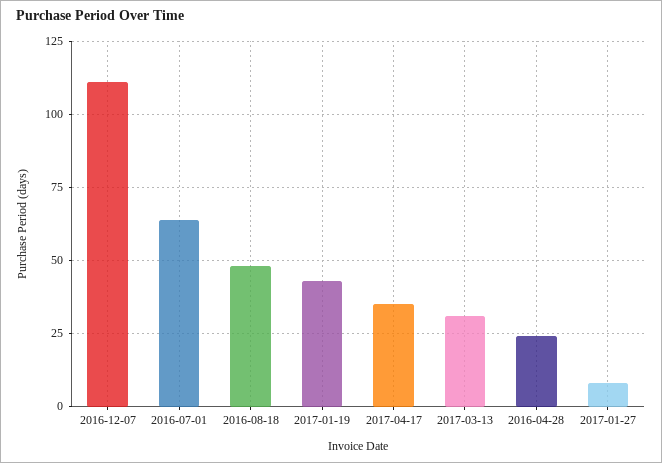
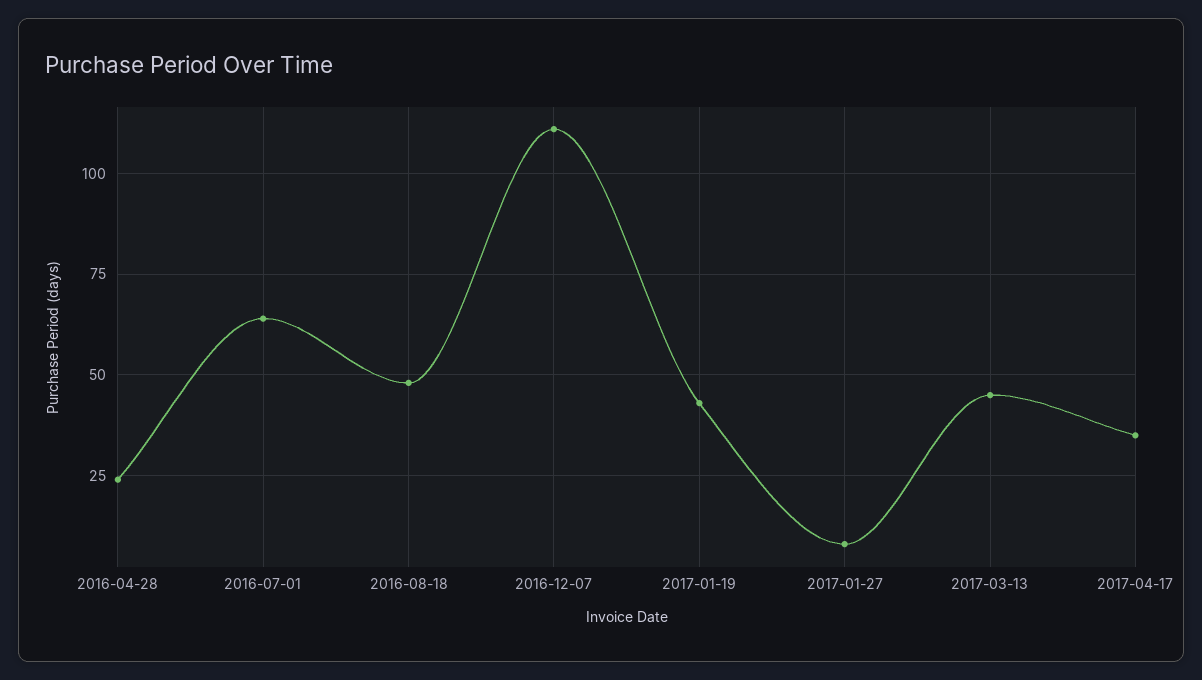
2017-03-13: 30 -> 45

